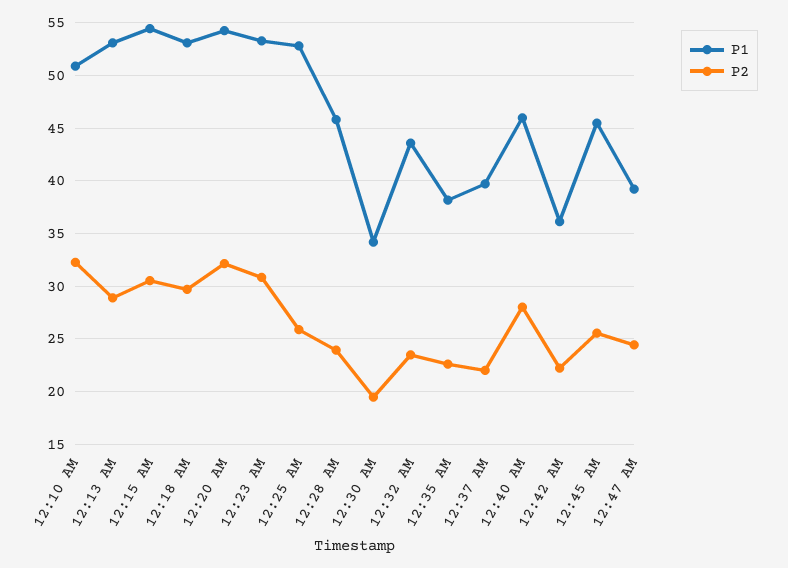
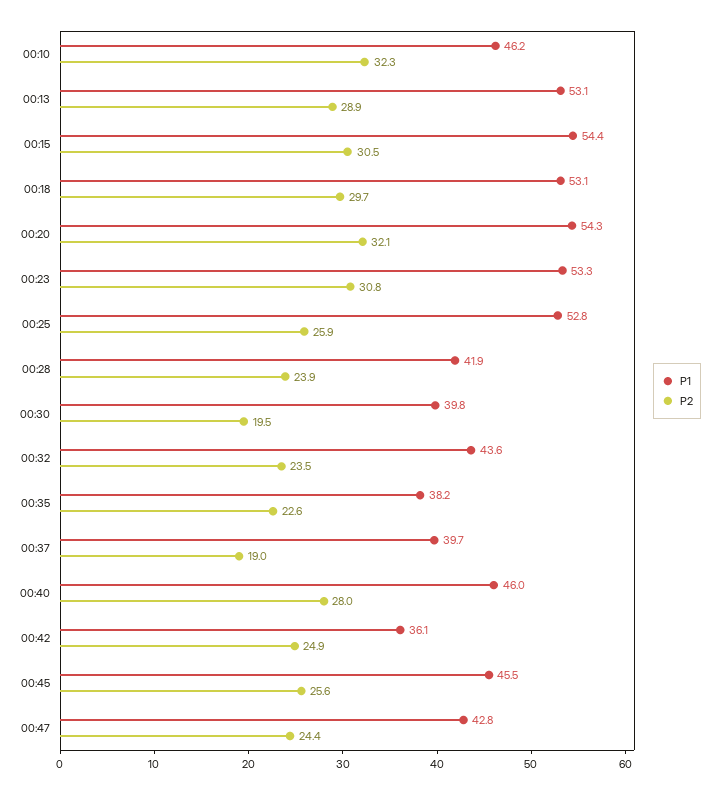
P1, 12:10 AM: 51 -> 46.2
P1, 12:28 AM: 46 -> 41.9
P1, 12:30 AM: 34 -> 39.8
P2, 12:37 AM: 22 -> 19
P2, 12:42 AM: 22 -> 24.9
P1, 12:47 AM: 39 -> 42.8

